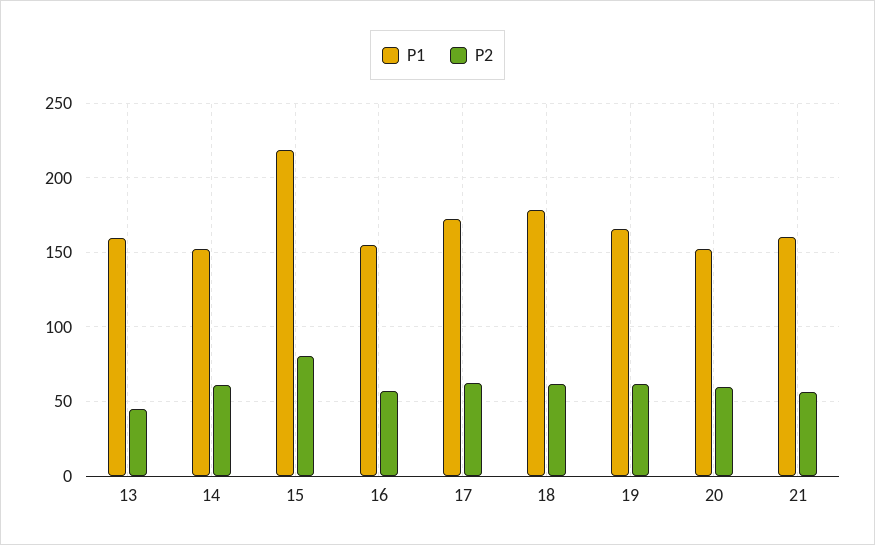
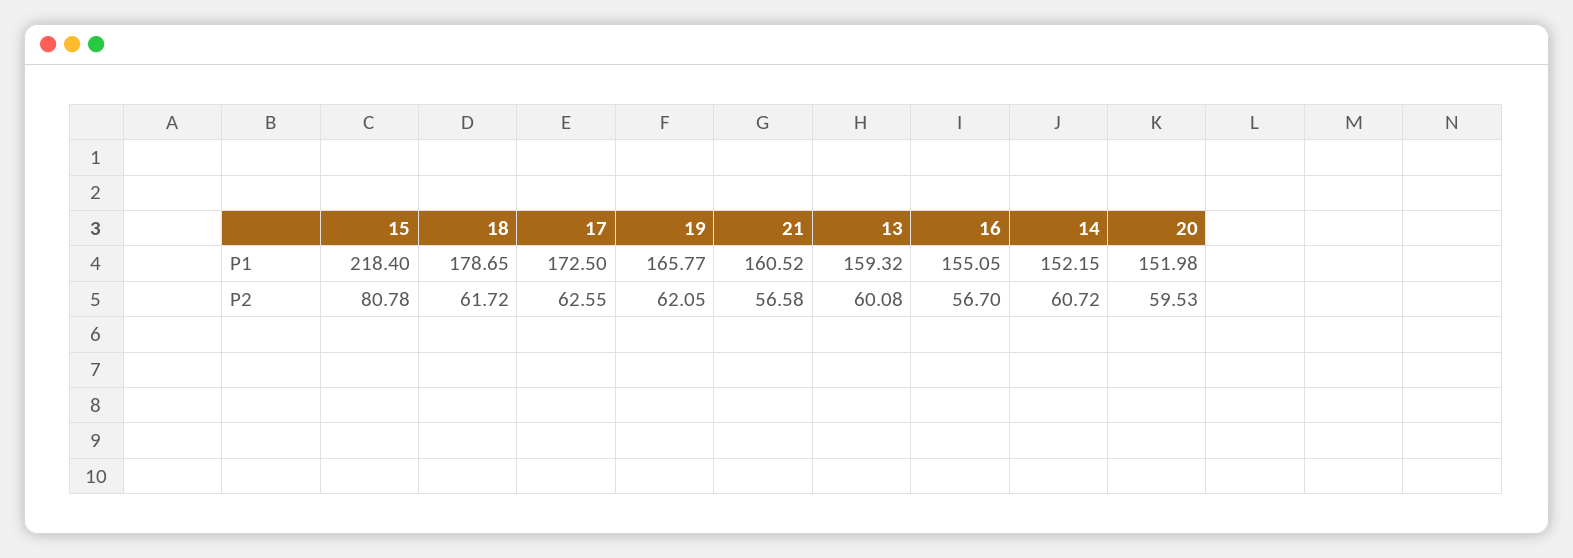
P2, 13: 45 -> 60.08

